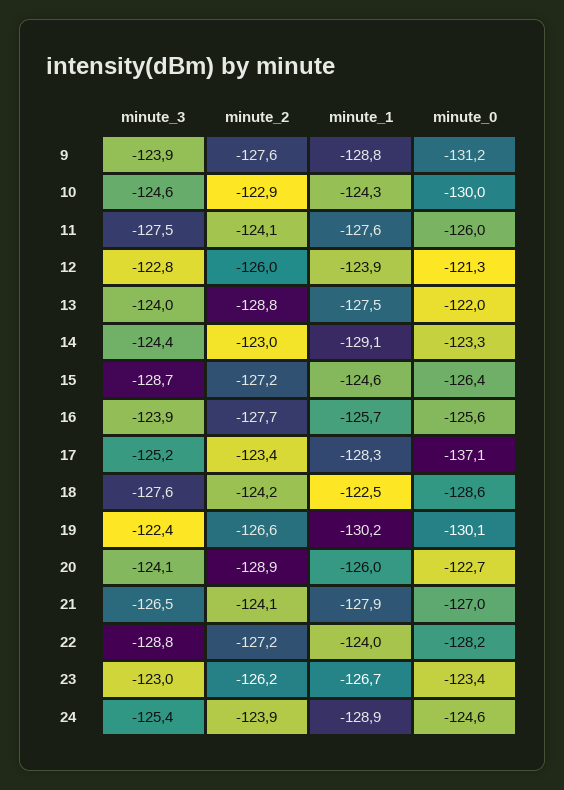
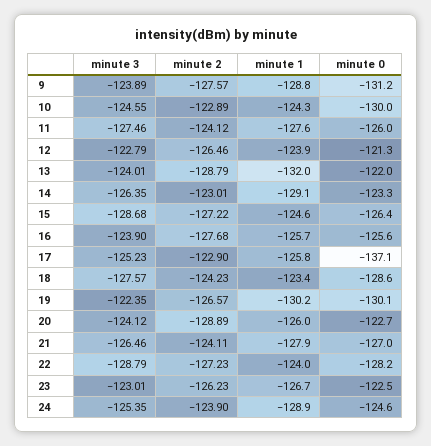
minute_2, 12: -126 -> -126.46
minute_1, 13: -127.5 -> -132
minute_3, 14: -124.4 -> -126.35
minute_2, 17: -123.4 -> -122.9
minute_1, 17: -128.3 -> -125.8
minute_1, 18: -122.5 -> -123.4
minute_0, 23: -123.4 -> -122.5

